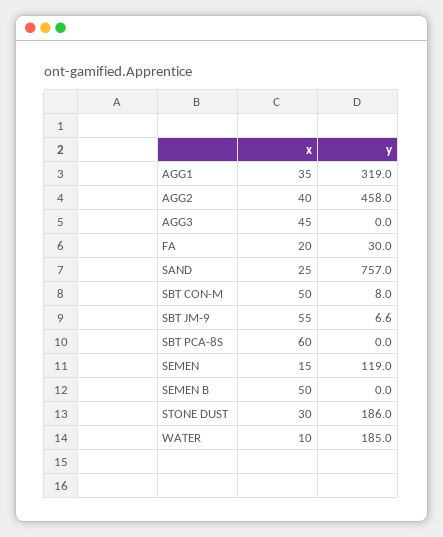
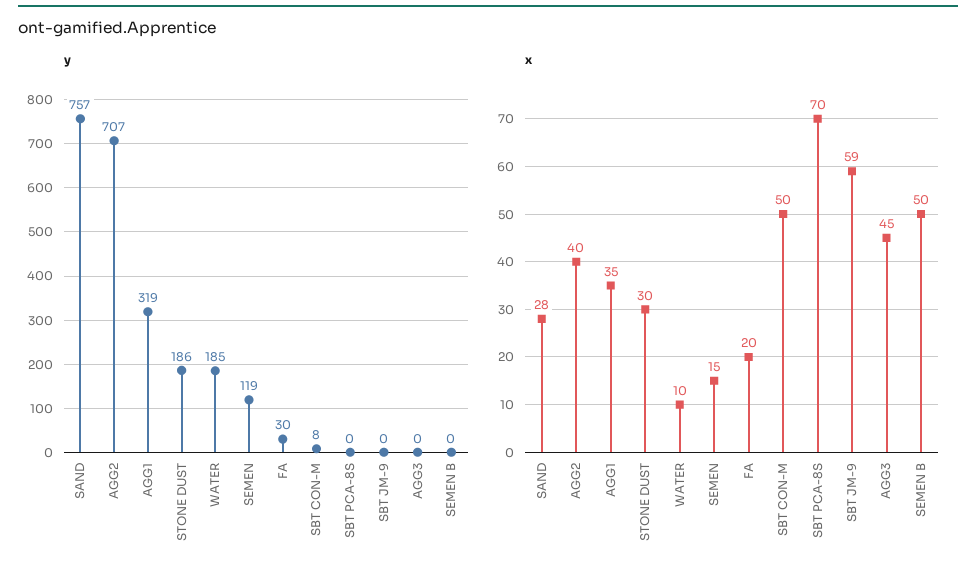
y, AGG2: 458 -> 707
x, SAND: 25 -> 28
x, SBT JM-9: 55 -> 59
y, SBT JM-9: 6.6 -> 0
x, SBT PCA-8S: 60 -> 70

